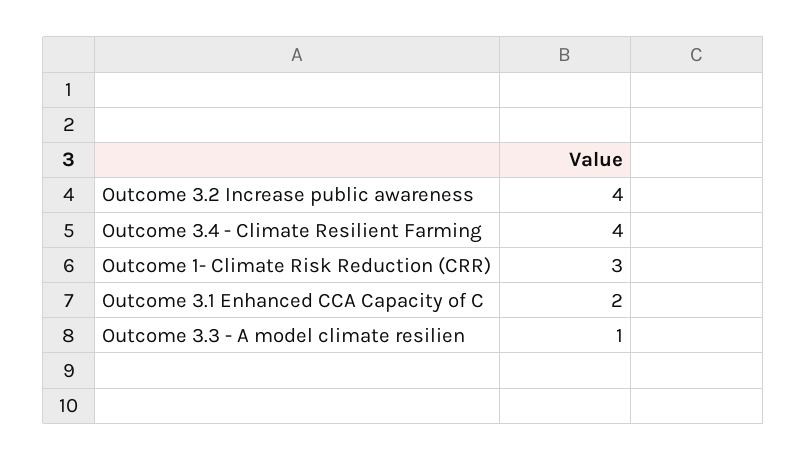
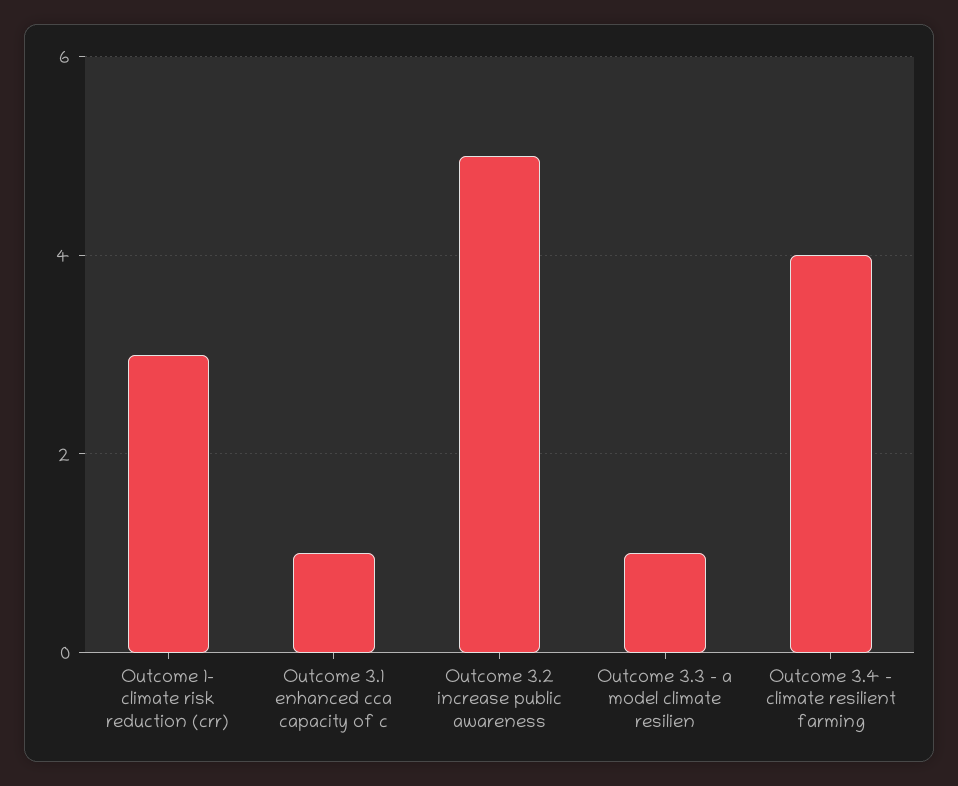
Outcome 3.2 Increase public awareness: 4 -> 5
Outcome 3.1 Enhanced CCA Capacity of C: 2 -> 1

